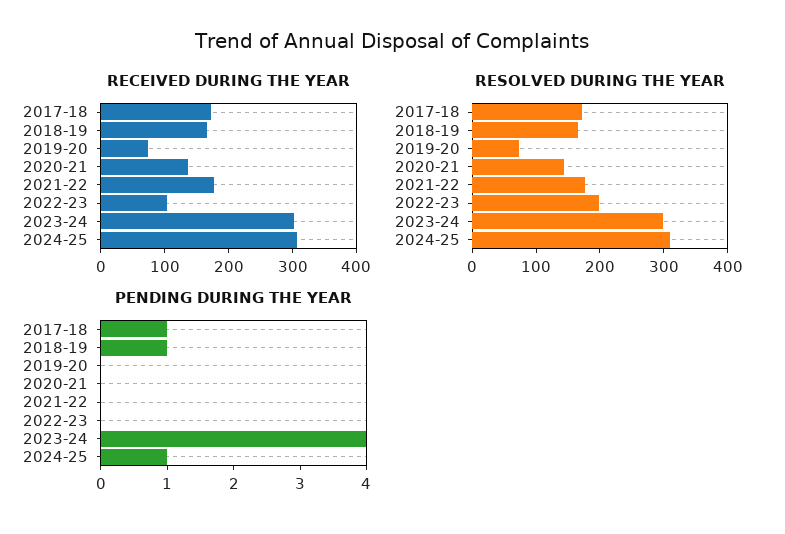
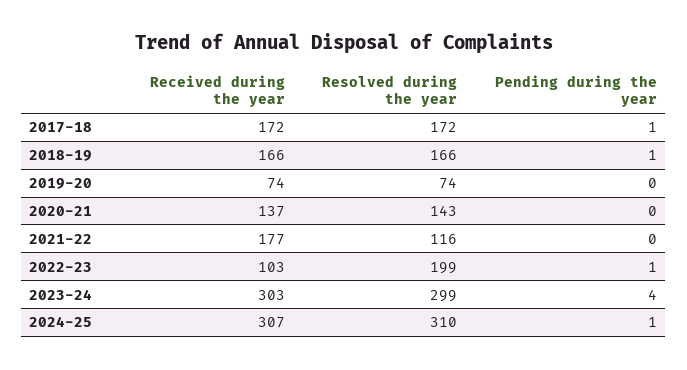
RESOLVED DURING THE YEAR, 2021-22: 180 -> 116
PENDING DURING THE YEAR, 2022-23: 0 -> 1

